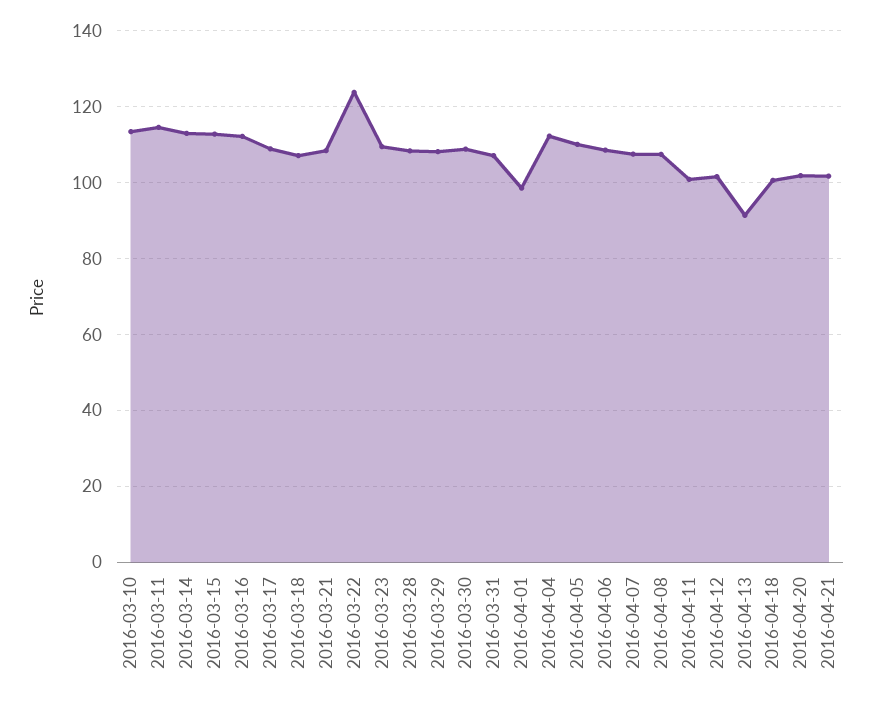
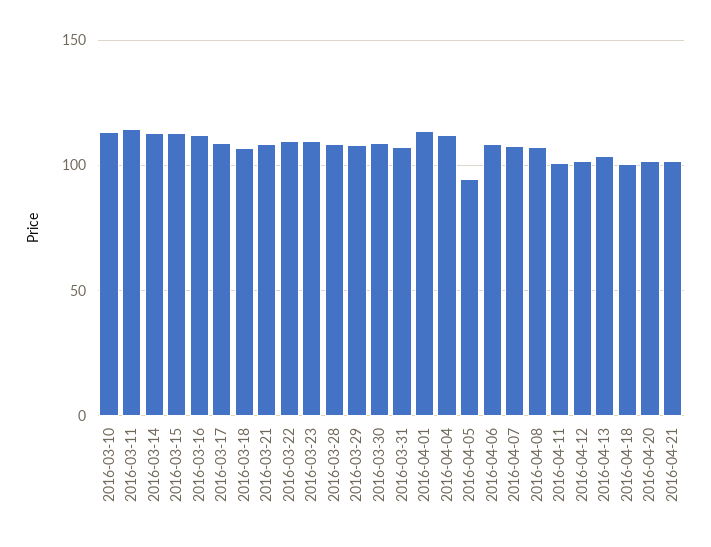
2016-03-22: 124 -> 110
2016-04-01: 98 -> 115
2016-04-05: 110 -> 95
2016-04-13: 92 -> 105

